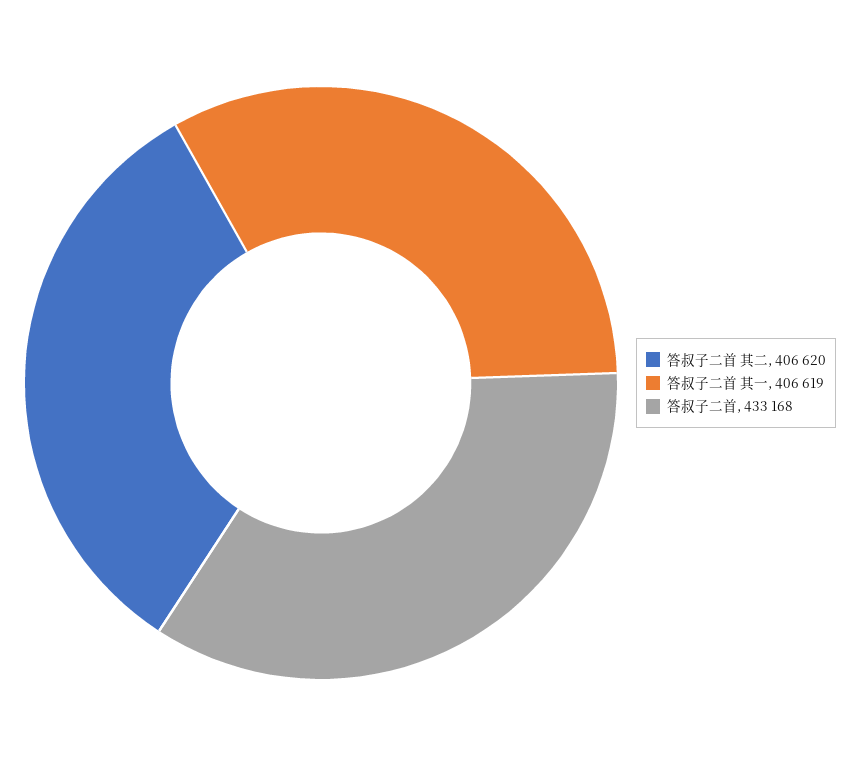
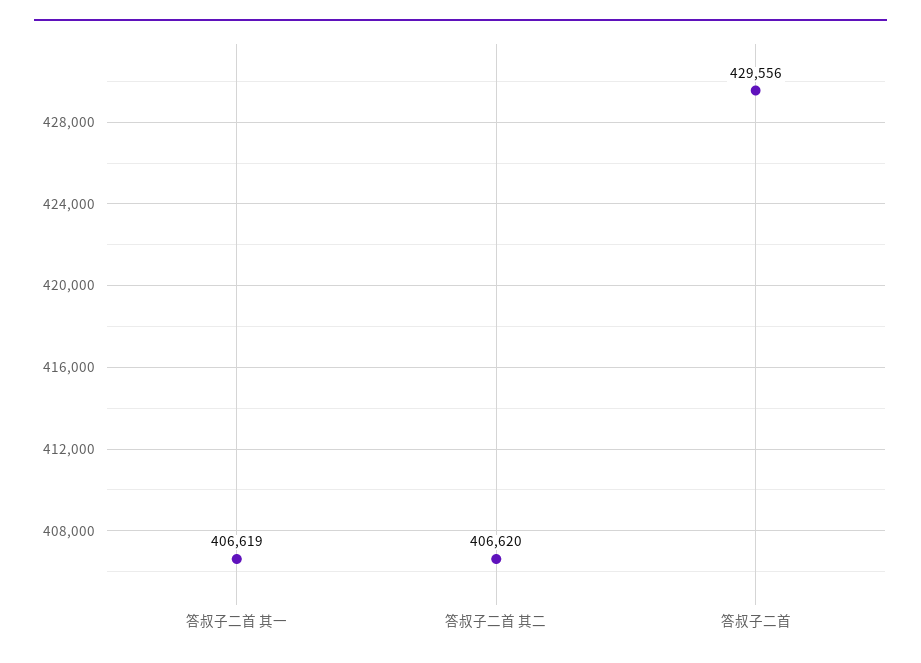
答叔子二首: 433168 -> 429556

